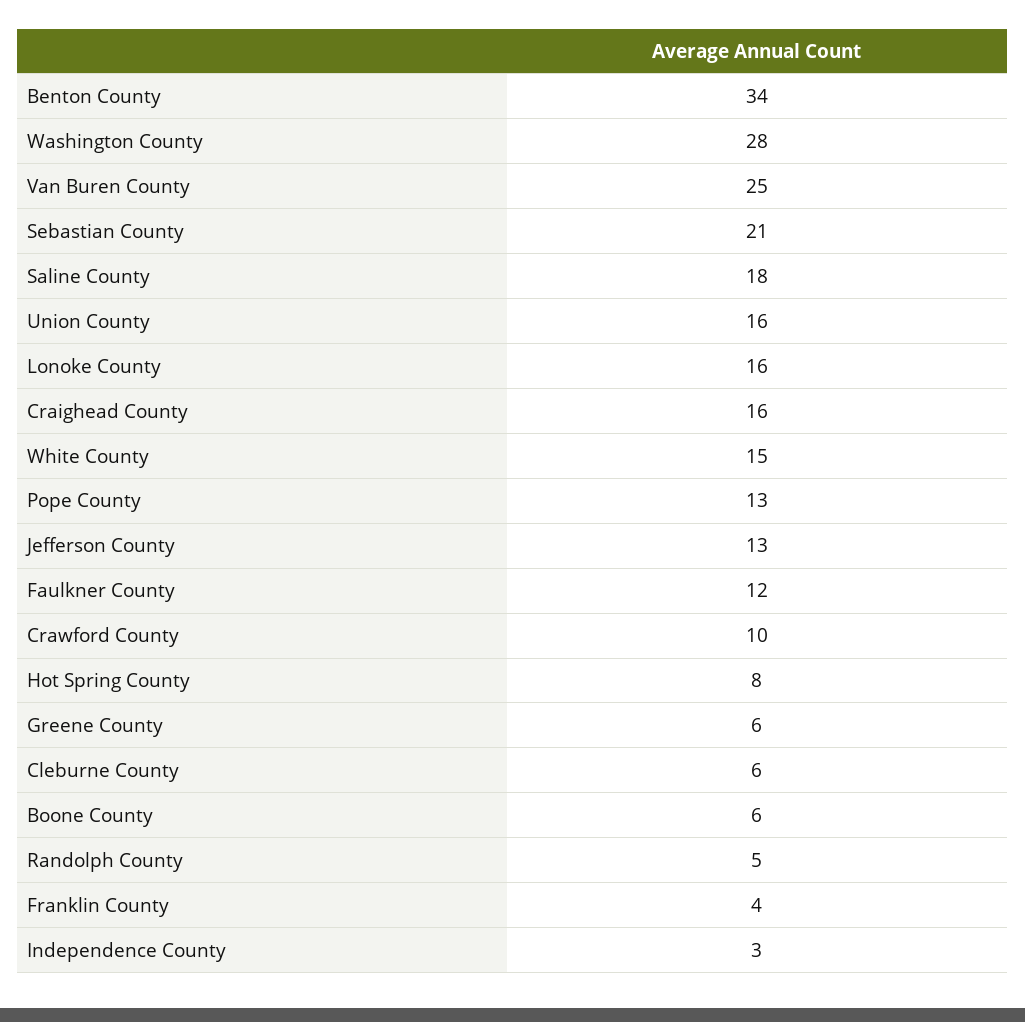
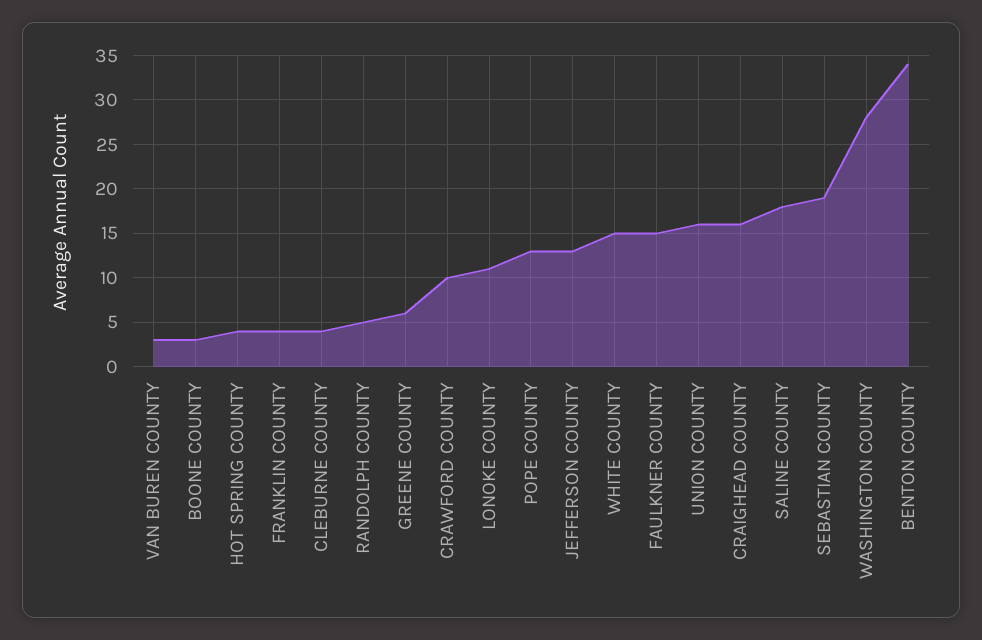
Van Buren County: 25 -> 3
Sebastian County: 21 -> 19
Lonoke County: 16 -> 11
Faulkner County: 12 -> 15
Hot Spring County: 8 -> 4
Cleburne County: 6 -> 4
Boone County: 6 -> 3
Independence County: 3 -> none

